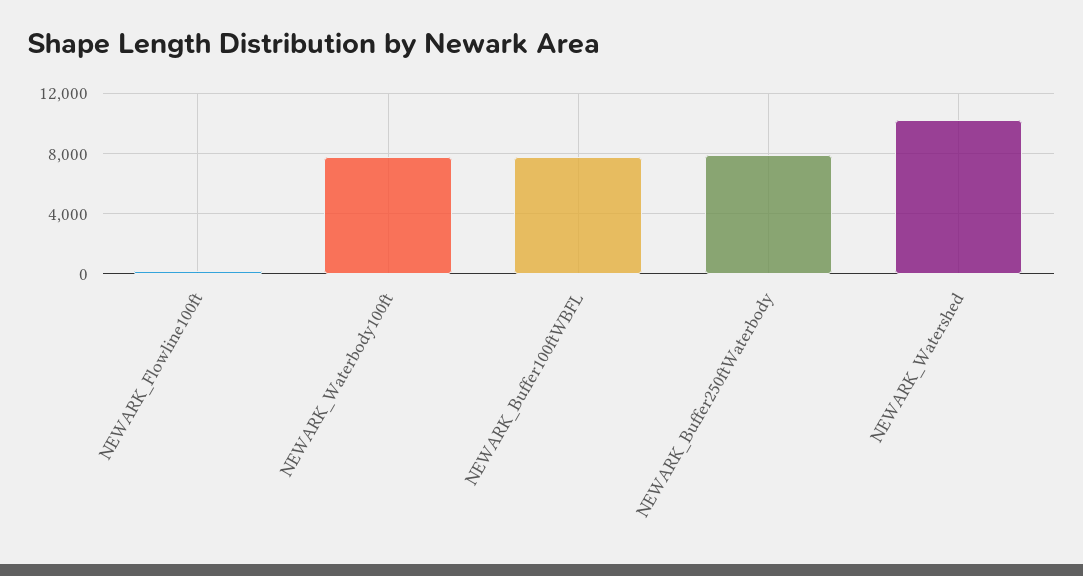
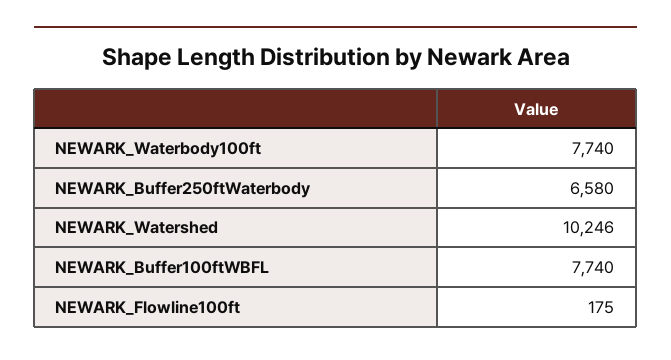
NEWARK_Buffer250ftWaterbody: 8000 -> 6580

